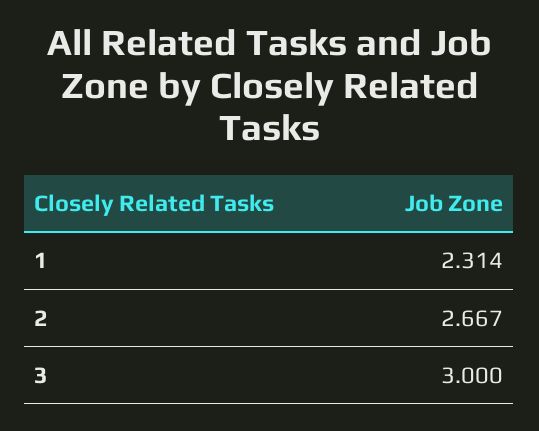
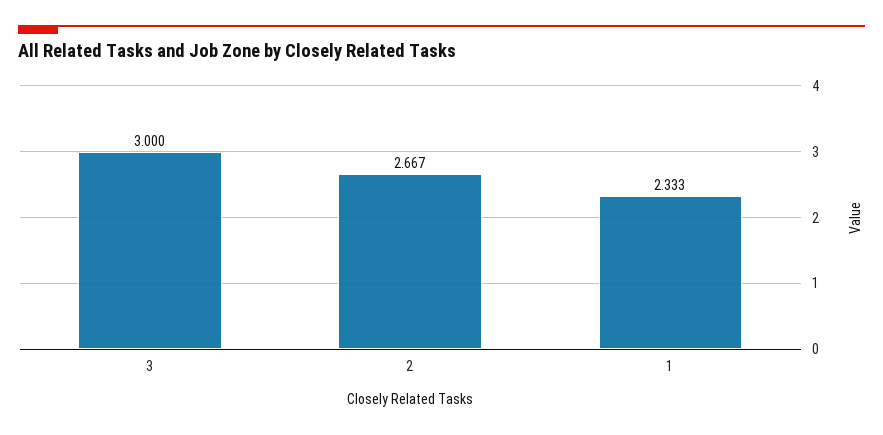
1: 2.314 -> 2.333

